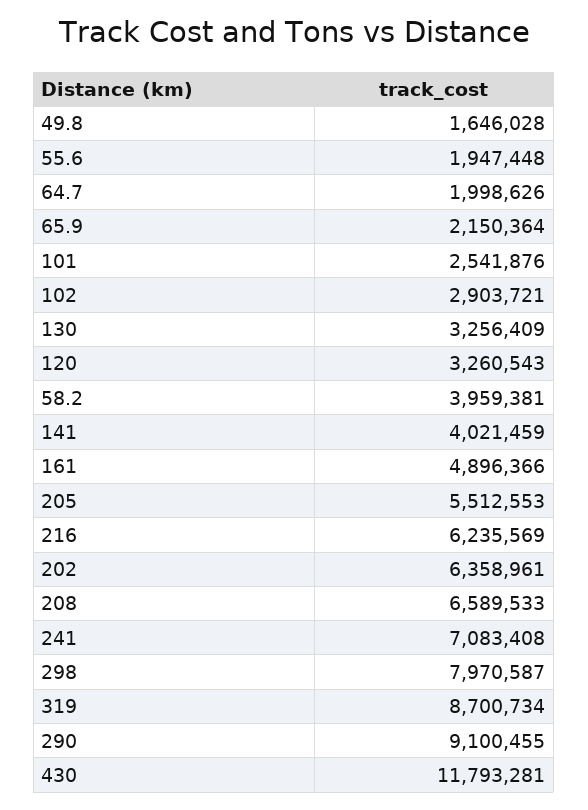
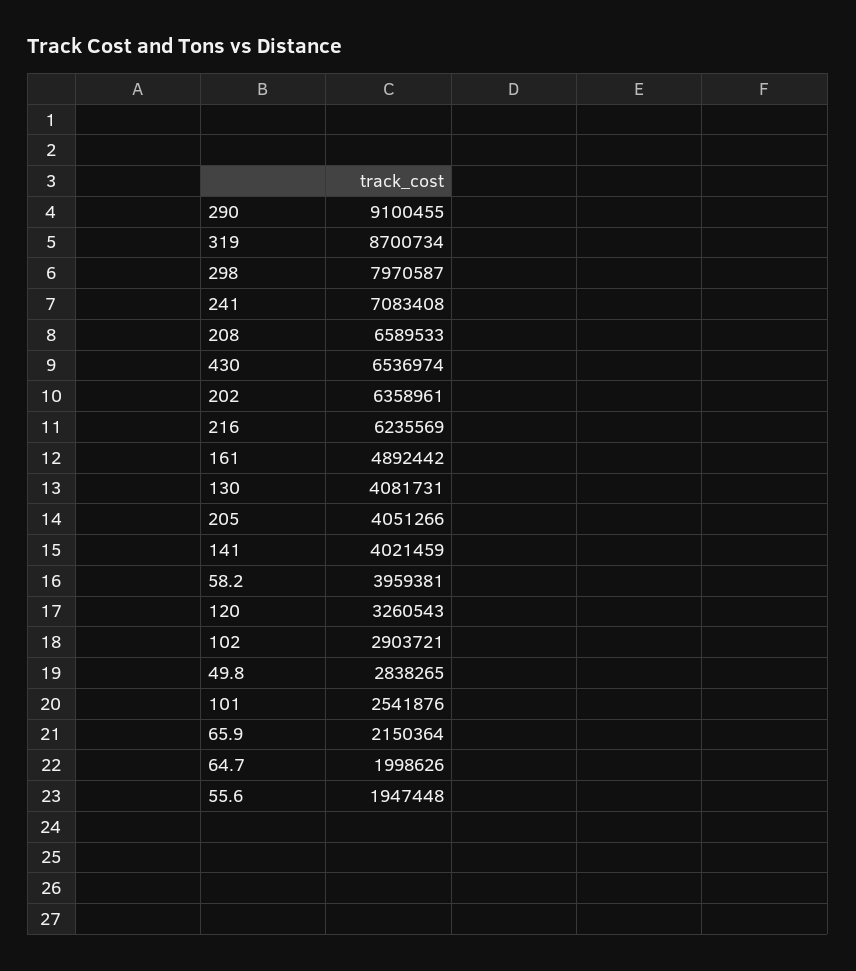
49.8: 1646028 -> 2838265
130: 3256409 -> 4081731
161: 4896366 -> 4892442
205: 5512553 -> 4051266
430: 11793281 -> 6536974

